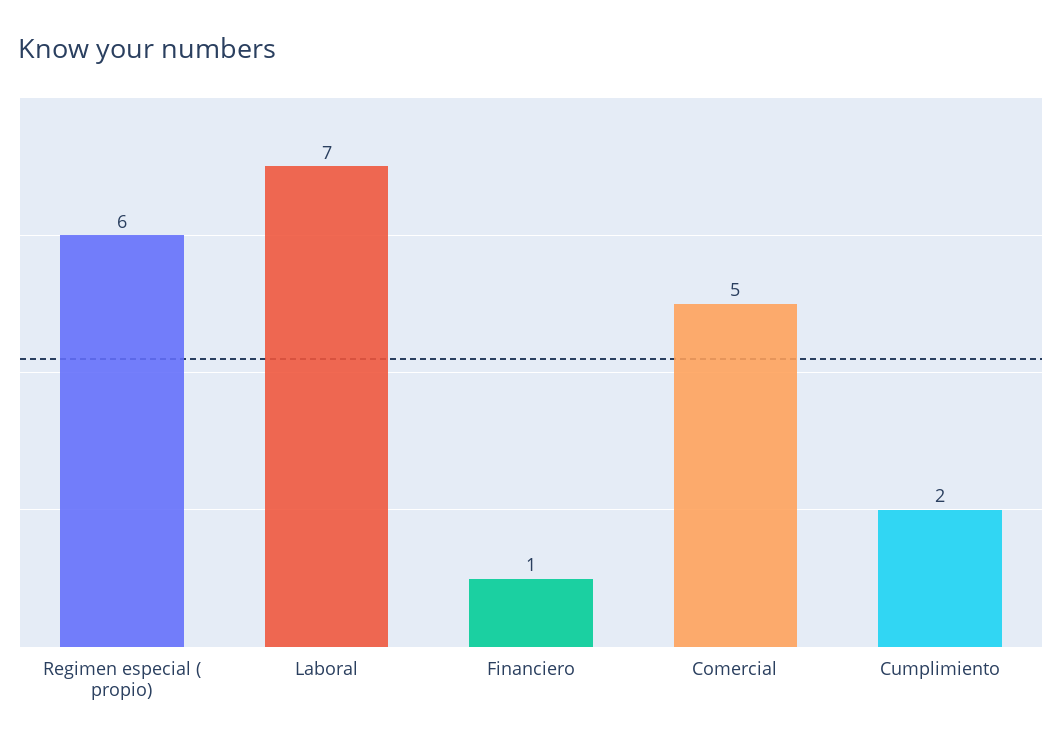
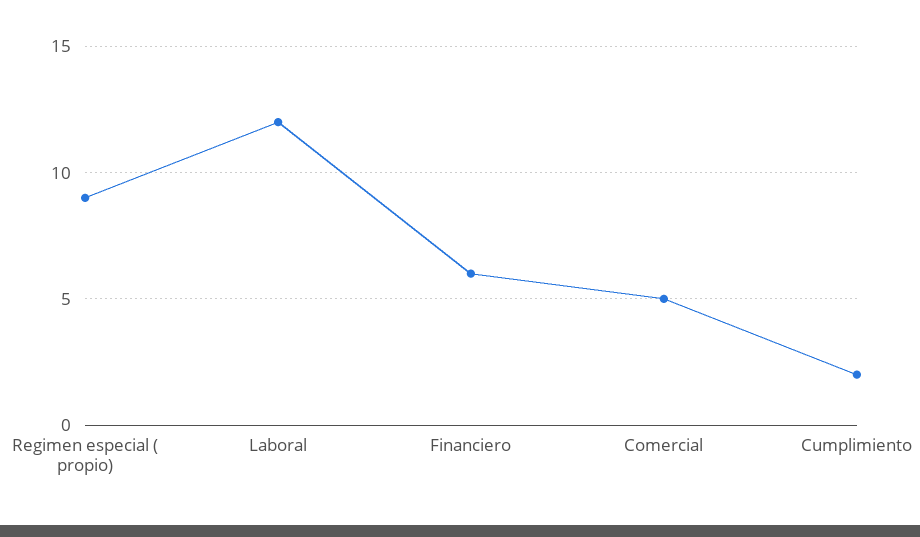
Regimen especial ( propio): 6 -> 9
Laboral: 7 -> 12
Financiero: 1 -> 6

